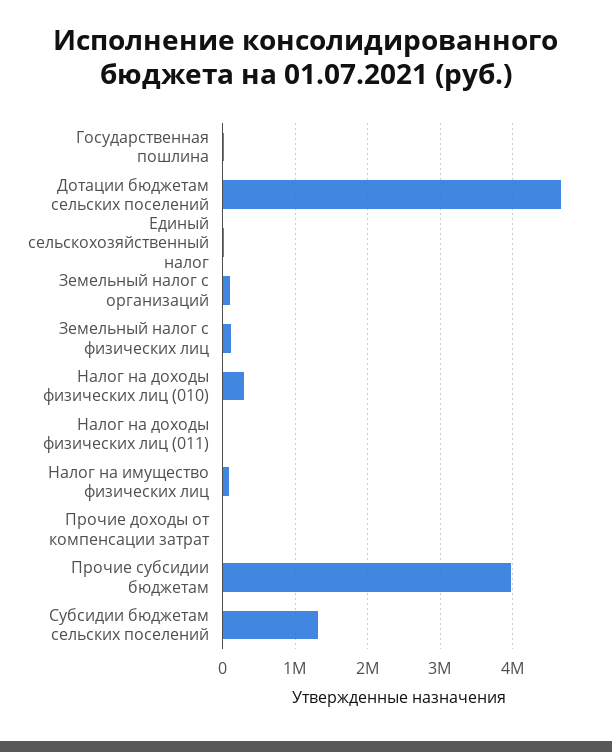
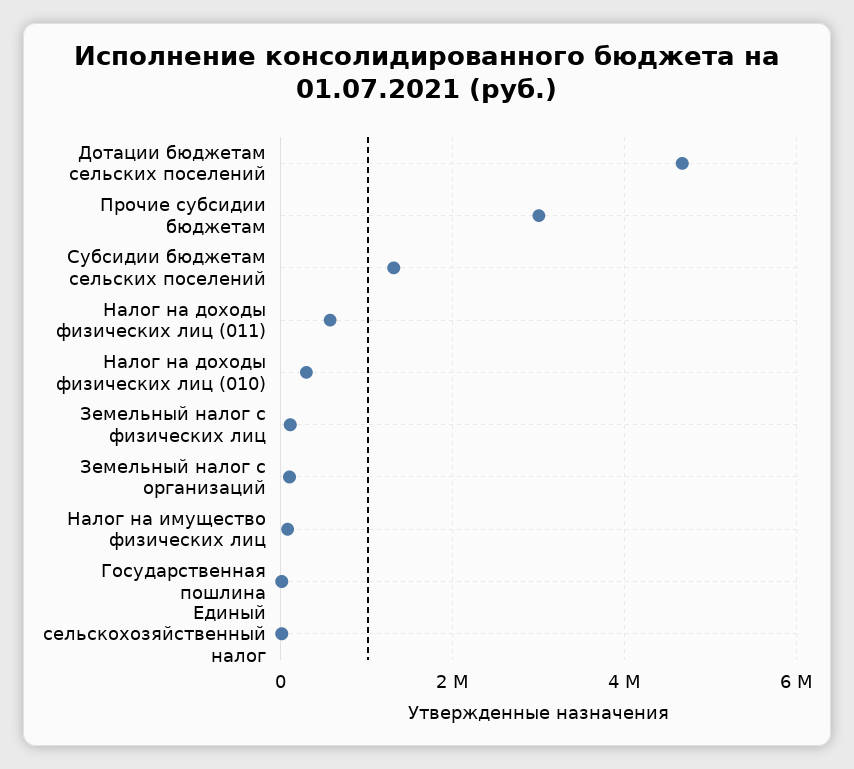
Налог на доходы физических лиц (011): 0 -> 600000
Прочие доходы от компенсации затрат: 0 -> none
Прочие субсидии бюджетам: 4000000 -> 3000000

